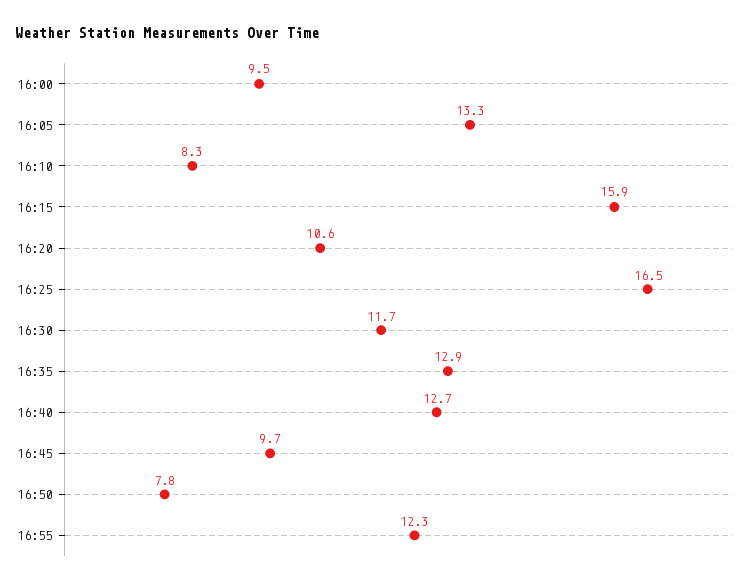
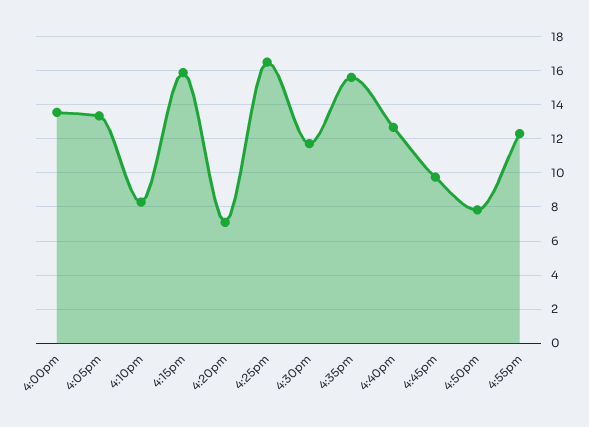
16:00: 9.5 -> 13.5
16:20: 10.6 -> 7
16:35: 12.9 -> 15.5

